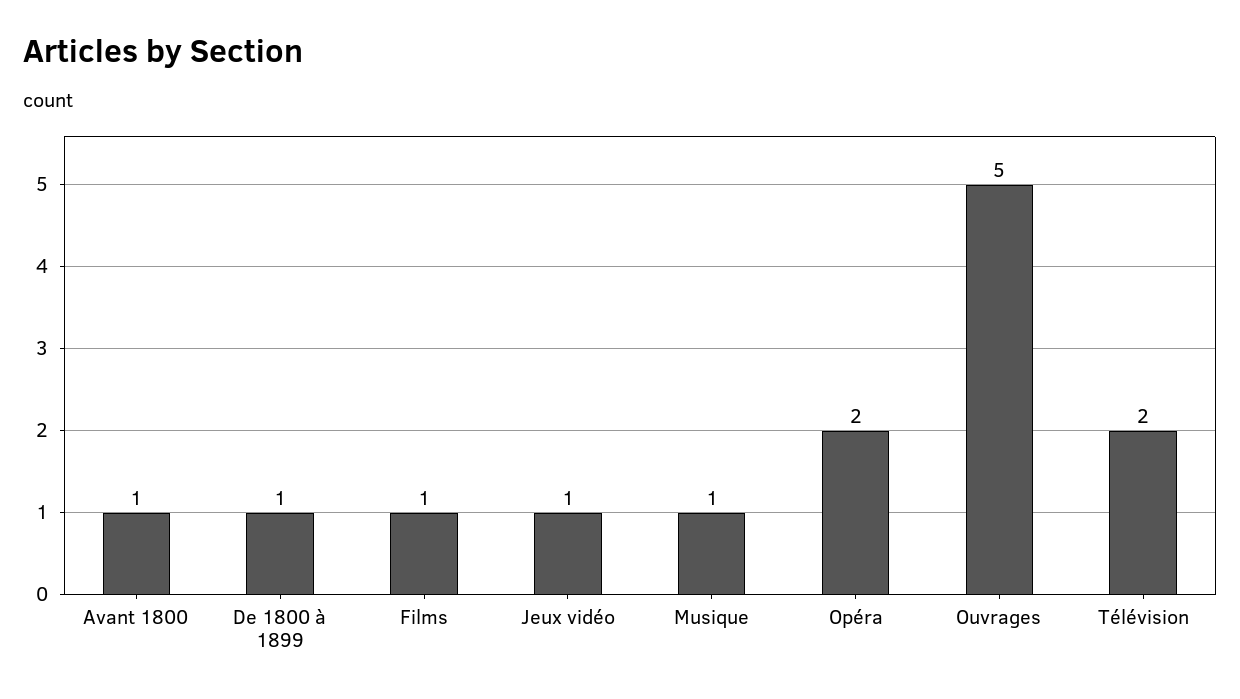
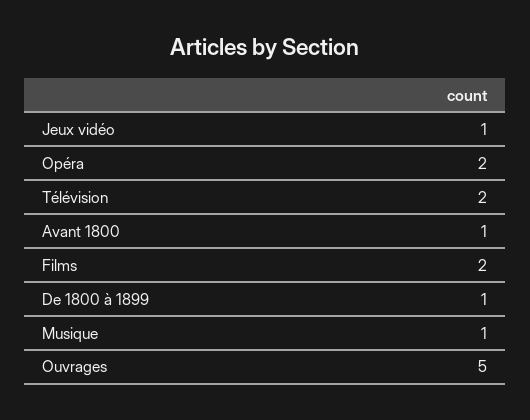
Films: 1 -> 2

